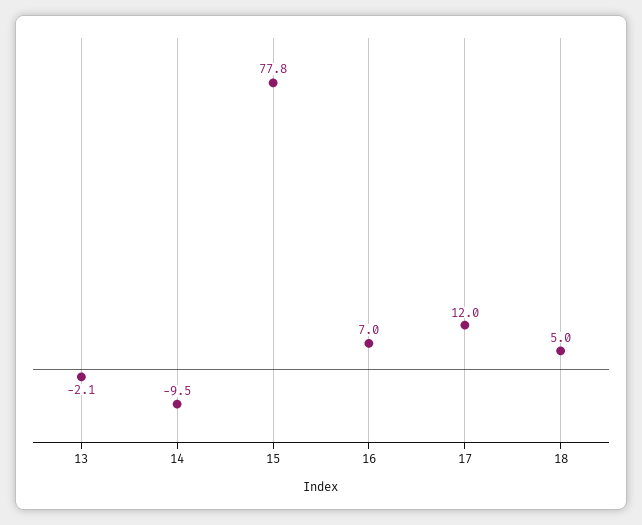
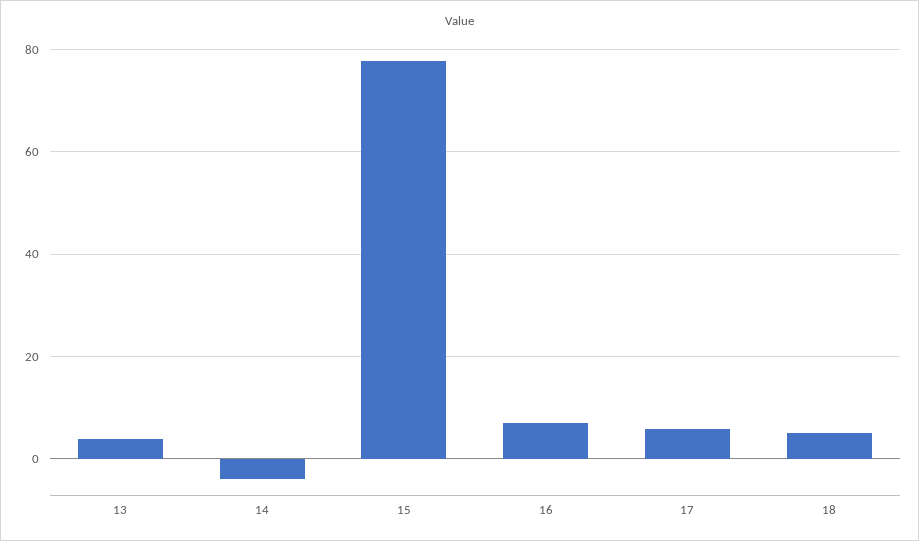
13: -2.1 -> 4
14: -9.5 -> -4
17: 12 -> 6

